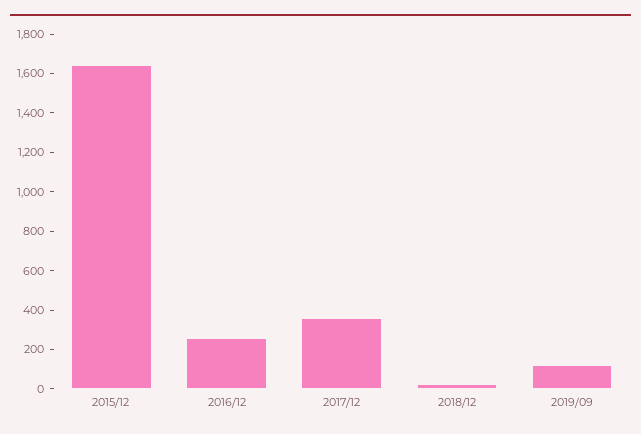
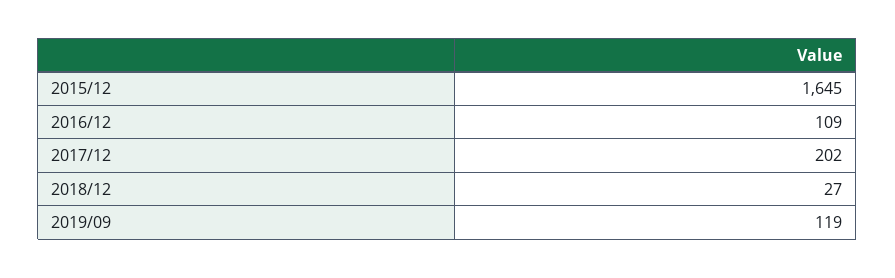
2016/12: 250 -> 109
2017/12: 350 -> 202

